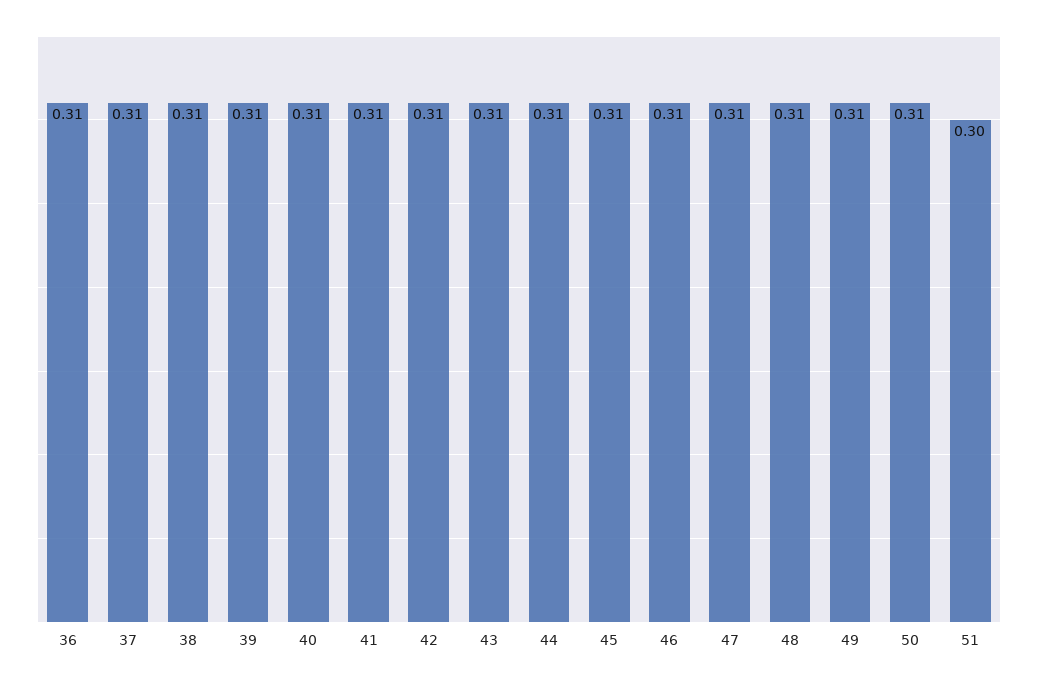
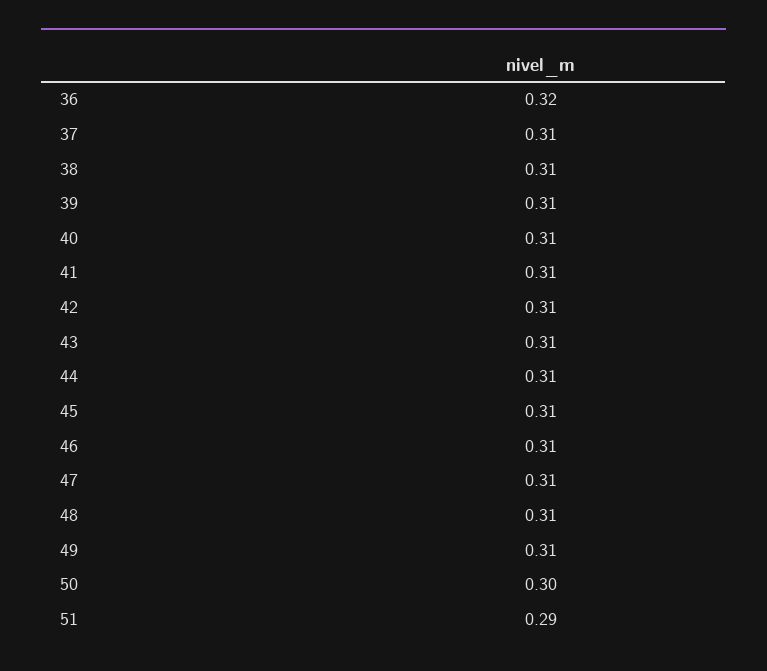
36: 0.31 -> 0.32
50: 0.31 -> 0.3
51: 0.3 -> 0.29

